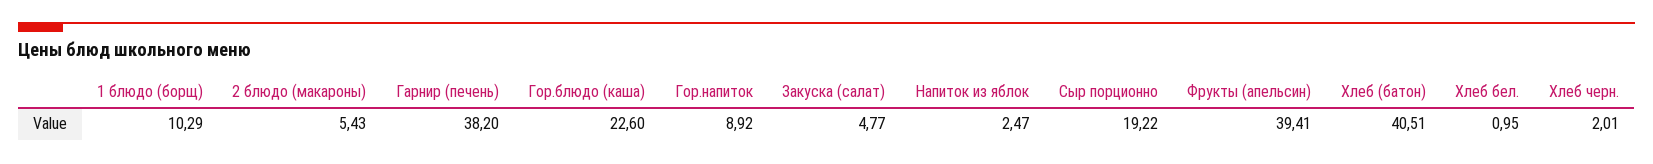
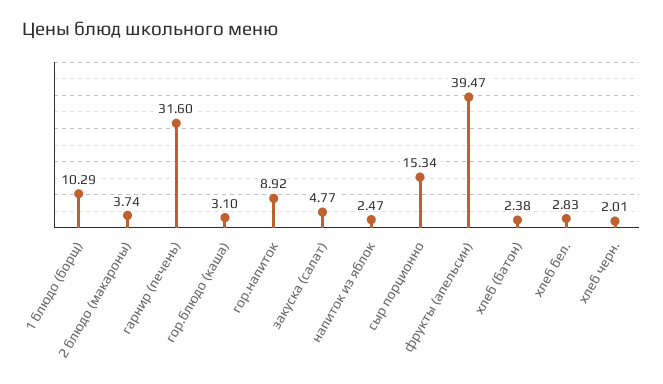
2 блюдо (макароны): 5.43 -> 3.74
Гарнир (печень): 38.2 -> 31.6
Гор.блюдо (каша): 22.6 -> 3.1
Сыр порционно: 19.22 -> 15.34
Фрукты (апельсин): 39.41 -> 39.47
Хлеб (батон): 40.51 -> 2.38
Хлеб бел.: 0.95 -> 2.83

